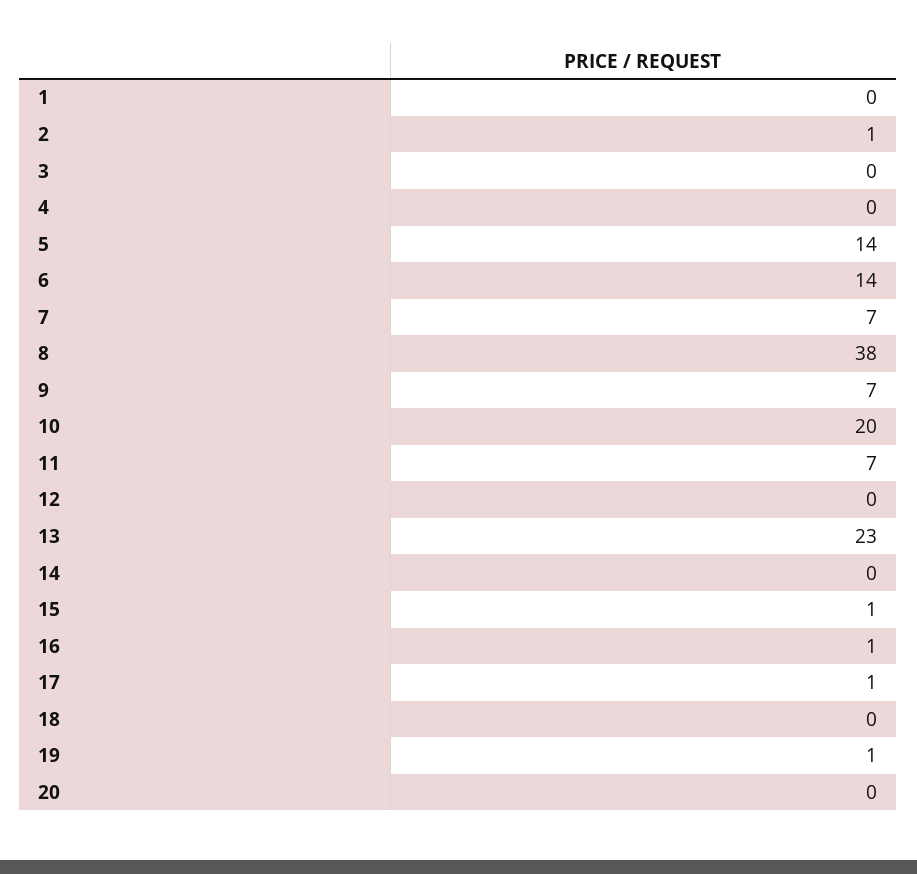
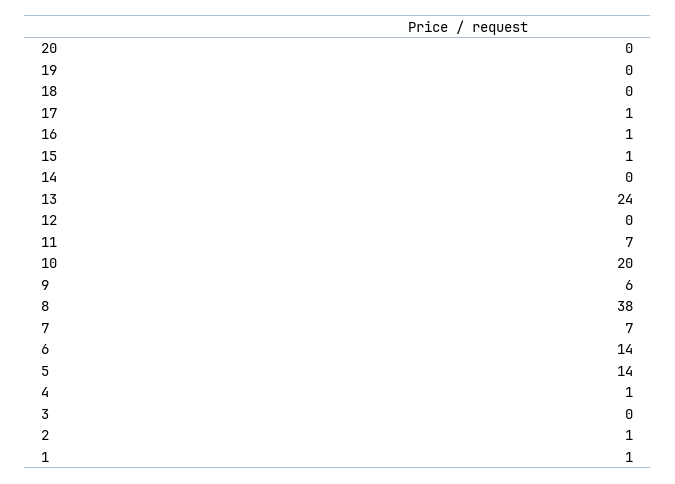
1: 0 -> 1
4: 0 -> 1
9: 7 -> 6
13: 23 -> 24
19: 1 -> 0

